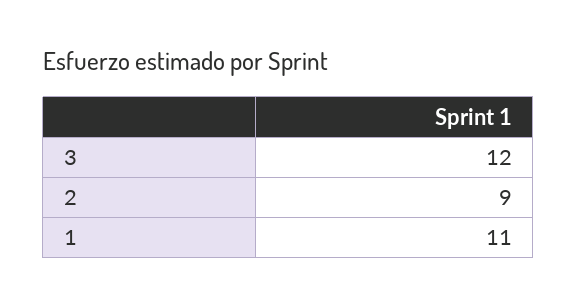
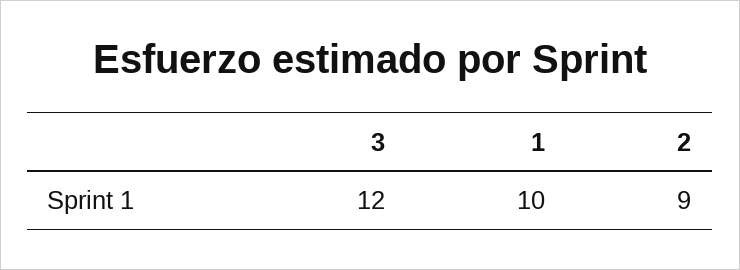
1: 11 -> 10

